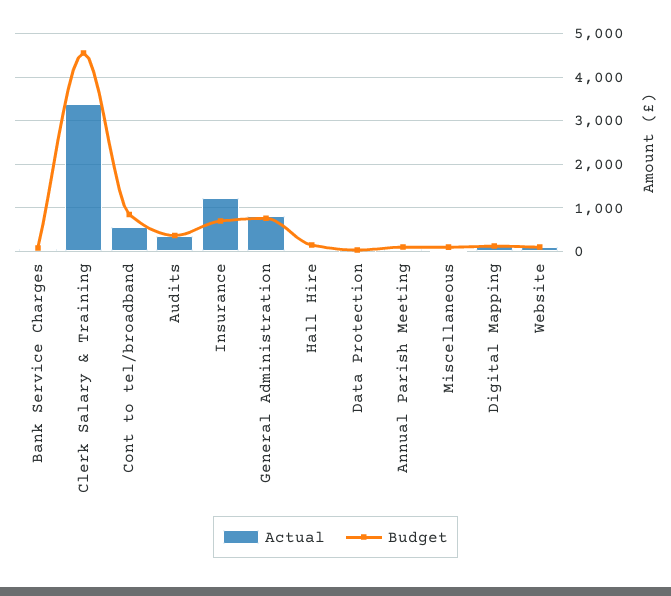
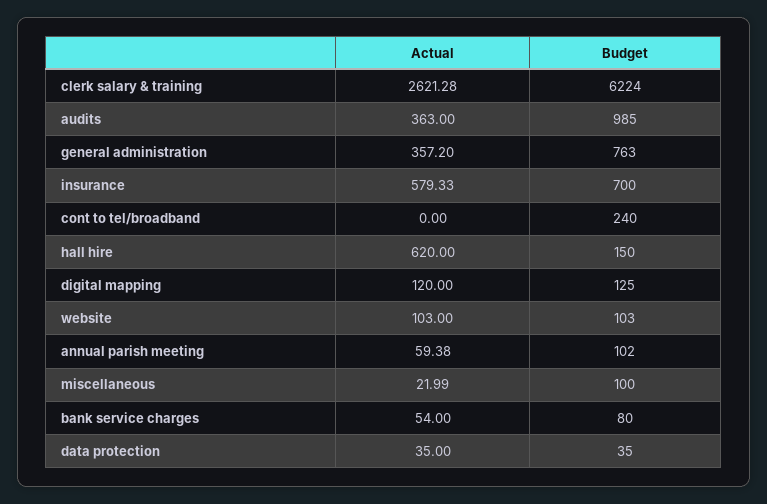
Actual, Clerk Salary & Training: 3400 -> 2621.28
Budget, Clerk Salary & Training: 4600 -> 6224
Actual, Cont to tel/broadband: 600 -> 0
Budget, Cont to tel/broadband: 800 -> 240
Budget, Audits: 400 -> 985
Actual, Insurance: 1200 -> 579.33
Actual, General Administration: 800 -> 357.2
Actual, Hall Hire: 0 -> 620

